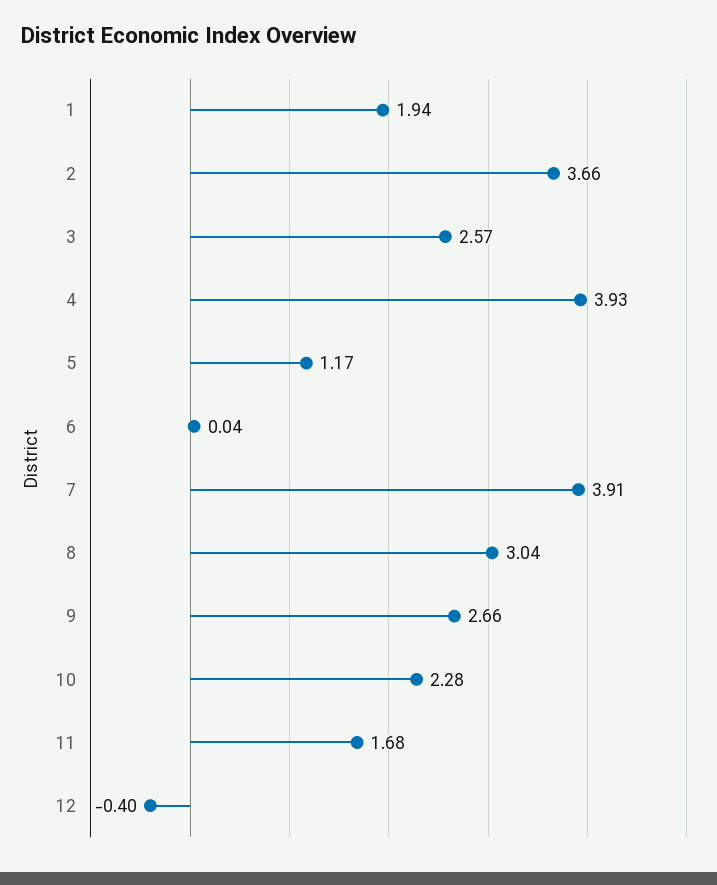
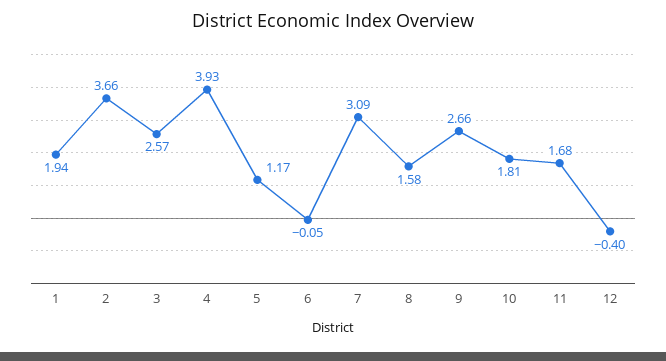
6: 0.04 -> -0.05
7: 3.91 -> 3.09
8: 3.04 -> 1.58
10: 2.28 -> 1.81

